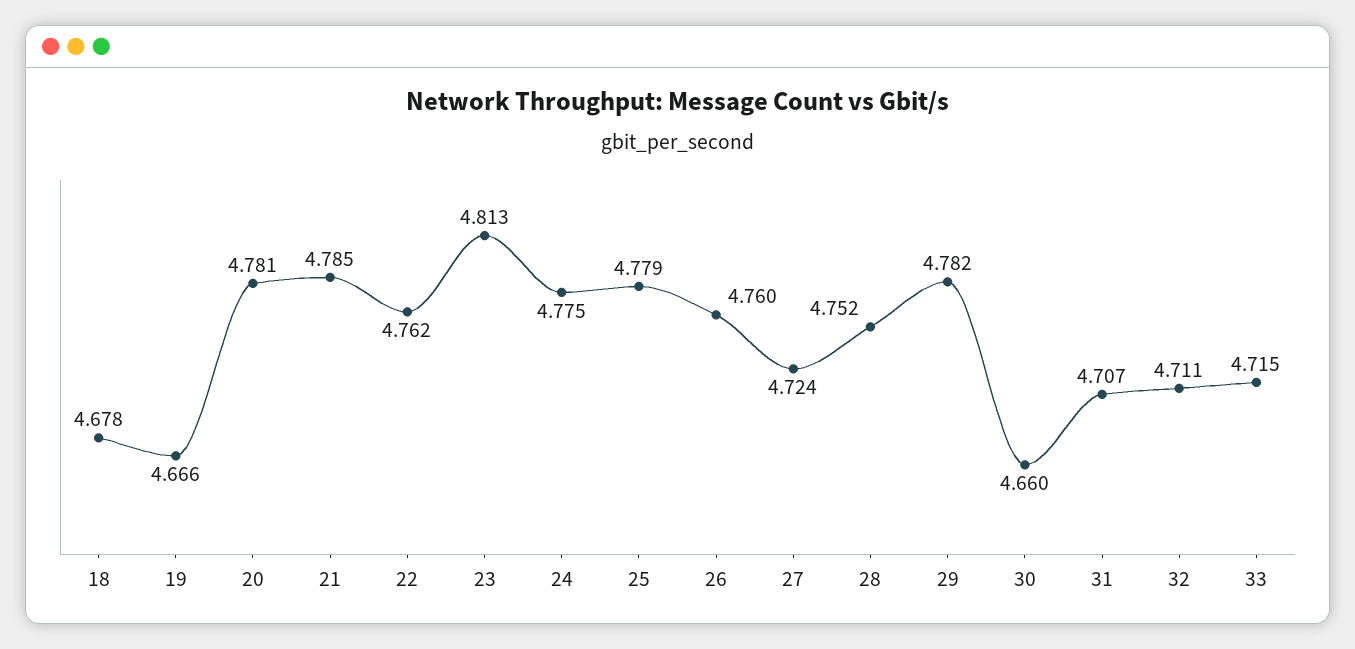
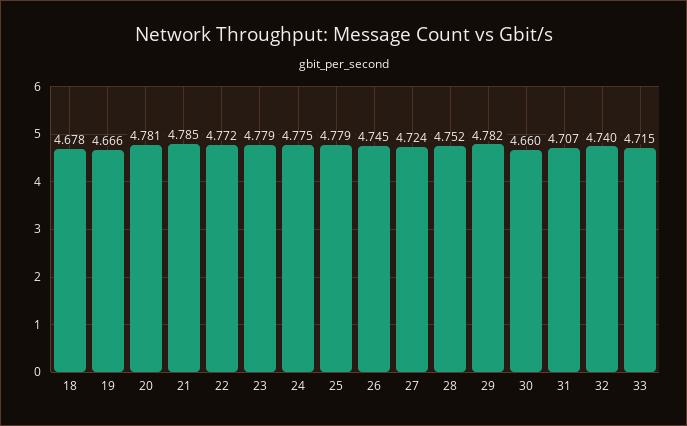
22: 4.762 -> 4.772
23: 4.813 -> 4.779
26: 4.76 -> 4.745
32: 4.711 -> 4.74

